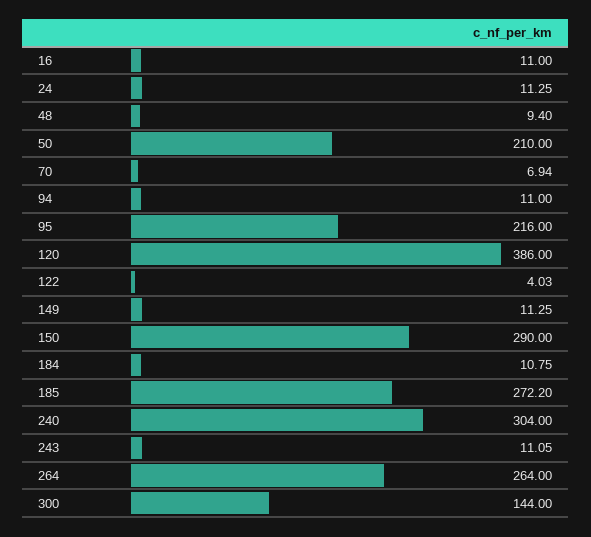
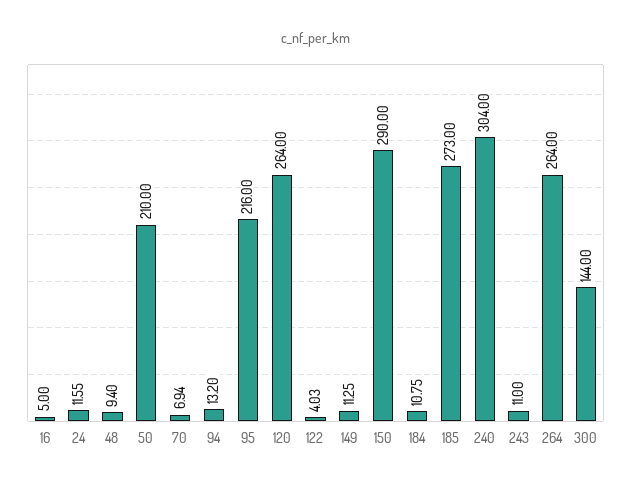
16: 11 -> 5
24: 11.25 -> 11.55
94: 11 -> 13.2
120: 386 -> 264
185: 272.2 -> 273
243: 11.05 -> 11

